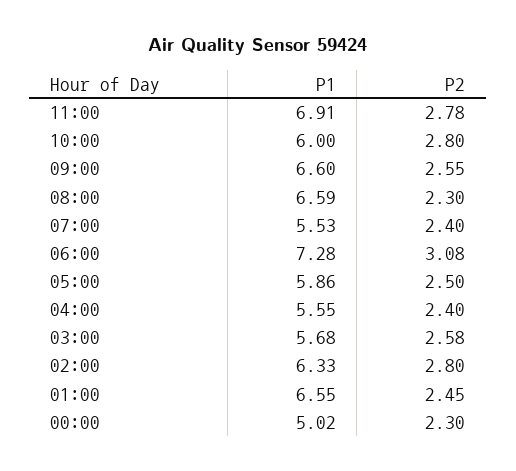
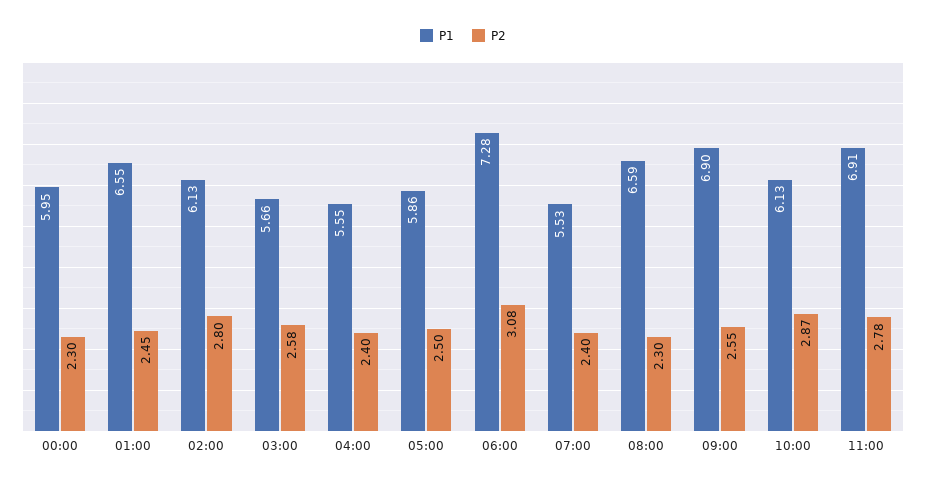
P1, 10:00: 6 -> 6.13
P2, 10:00: 2.8 -> 2.87
P1, 09:00: 6.6 -> 6.9
P1, 03:00: 5.68 -> 5.66
P1, 02:00: 6.33 -> 6.13
P1, 00:00: 5.02 -> 5.95

